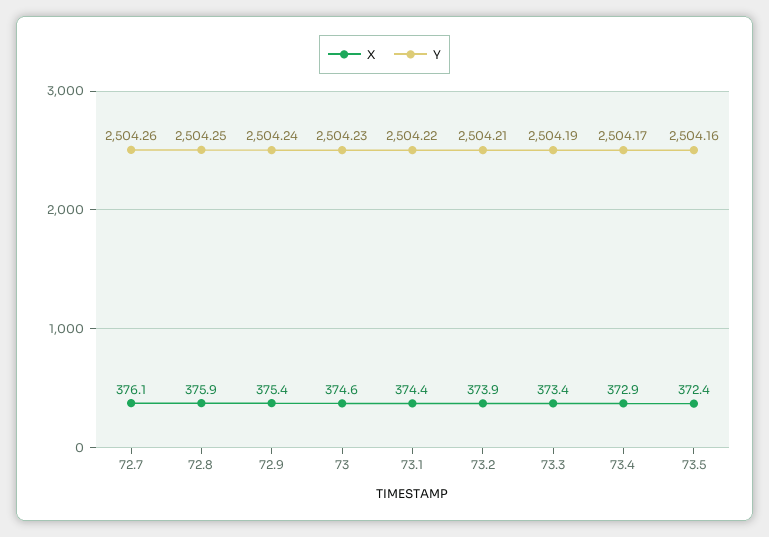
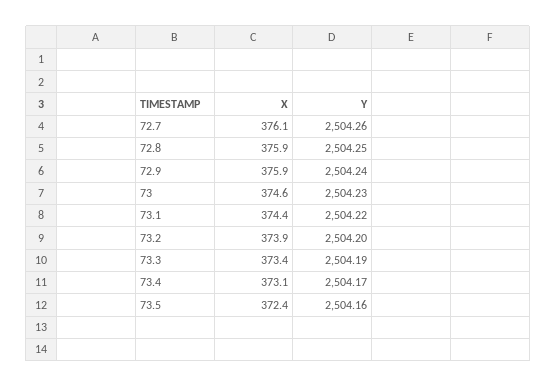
X, 72.9: 375.4 -> 375.9
Y, 73.2: 2504.21 -> 2504.2
X, 73.4: 372.9 -> 373.1

